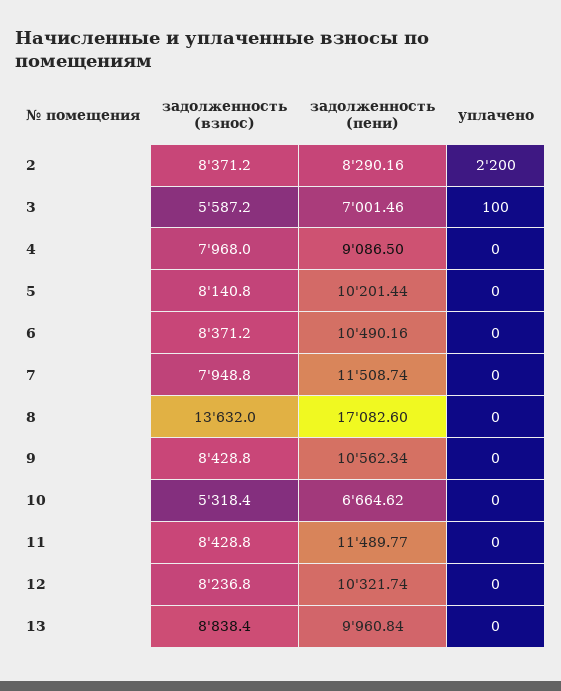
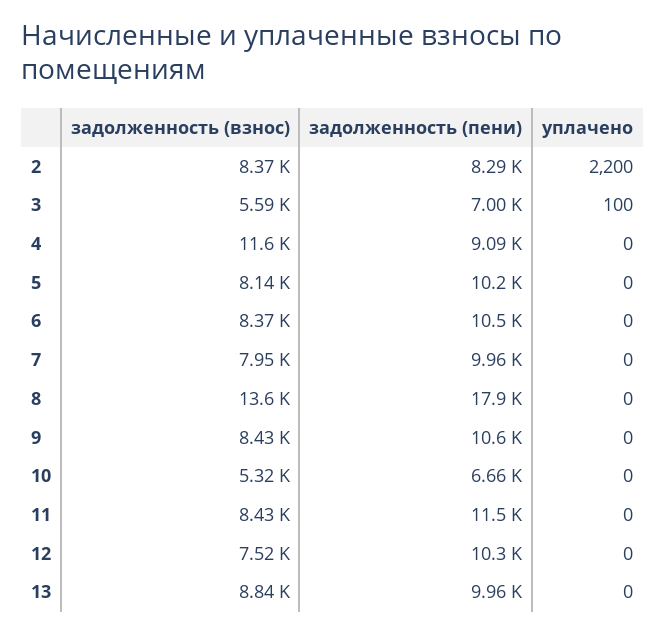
задолженность (взнос), 4: 7968 -> 11600
задолженность (пени), 7: 11508.74 -> 9960
задолженность (пени), 8: 17082.6 -> 17900
задолженность (взнос), 12: 8236.8 -> 7520

